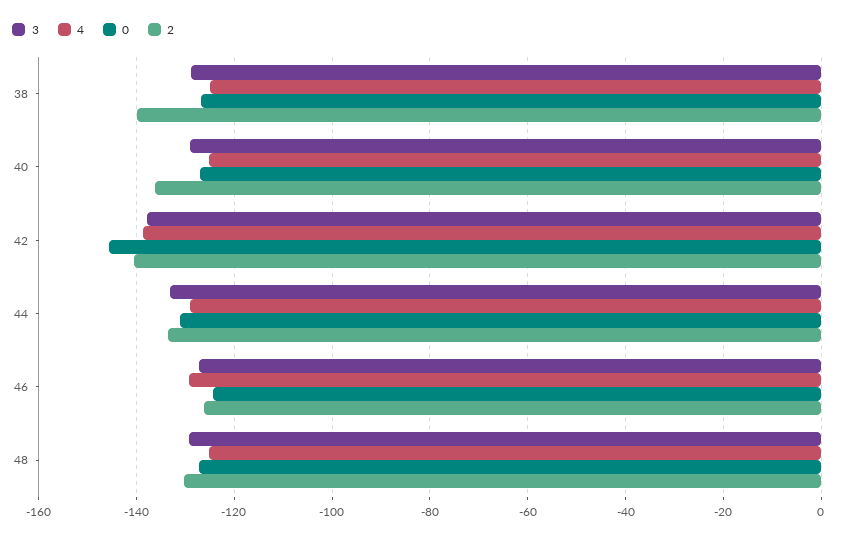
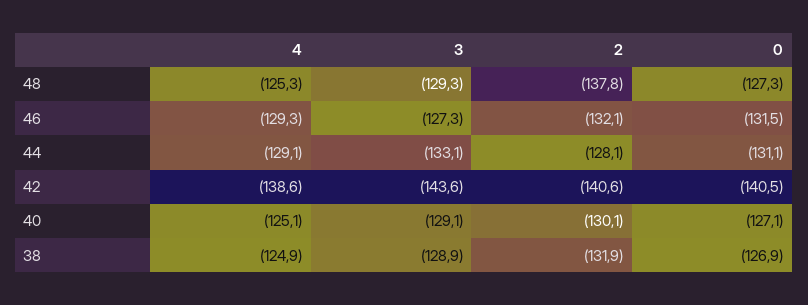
2, 38: -140 -> -131.9
2, 40: -136 -> -130.1
3, 42: -138 -> -143.6
0, 42: -146 -> -140.5
2, 44: -134 -> -128.1
0, 46: -124 -> -131.5
2, 46: -126 -> -132.1
2, 48: -130 -> -137.8

